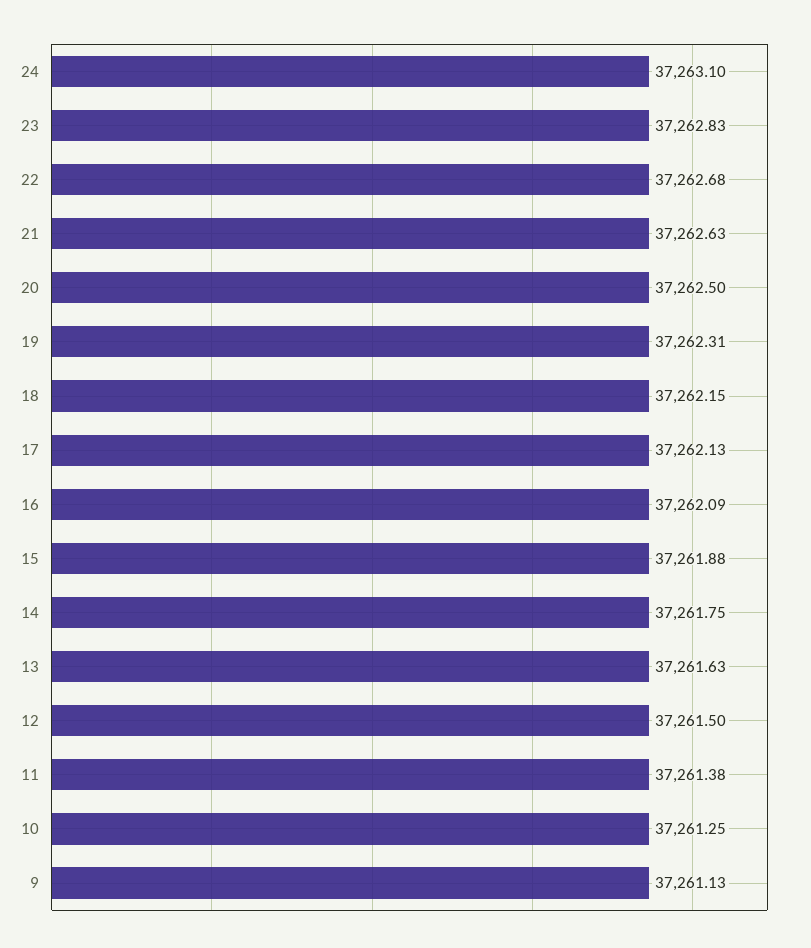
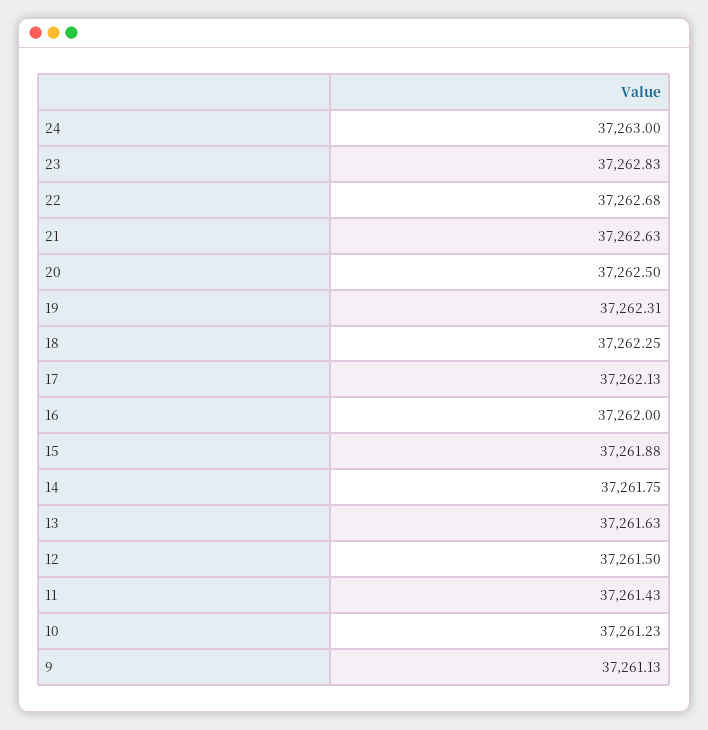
24: 37263.1 -> 37263
18: 37262.15 -> 37262.25
16: 37262.09 -> 37262
11: 37261.38 -> 37261.43
10: 37261.25 -> 37261.23

